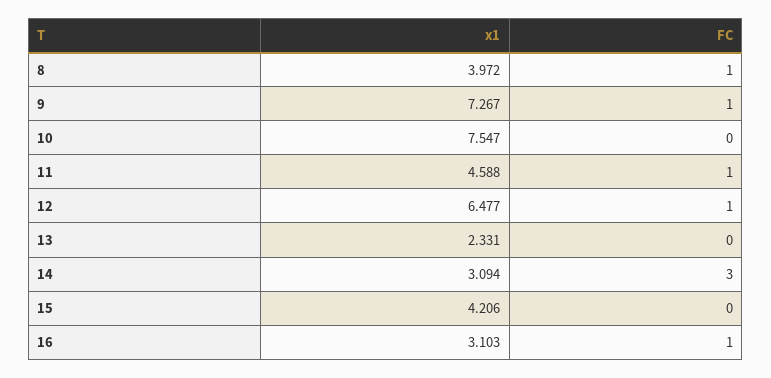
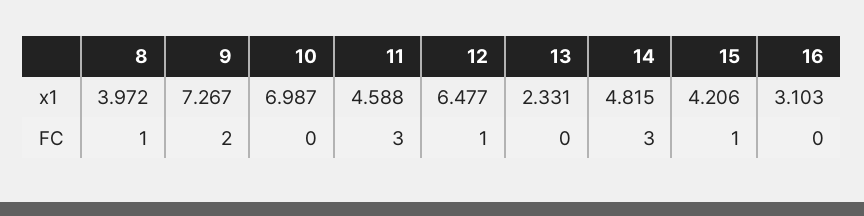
FC, 9: 1 -> 2
x1, 10: 7.547 -> 6.987
FC, 11: 1 -> 3
x1, 14: 3.094 -> 4.815
FC, 15: 0 -> 1
FC, 16: 1 -> 0

